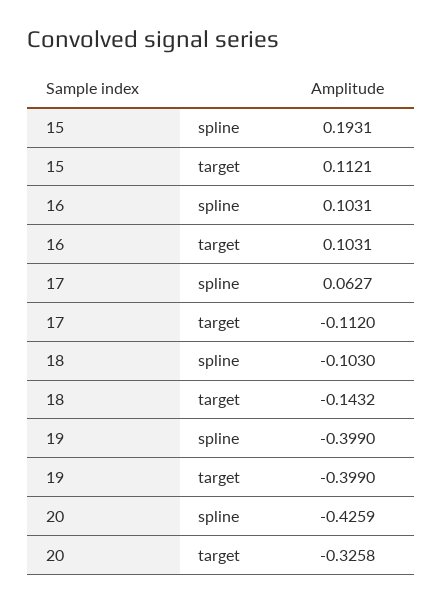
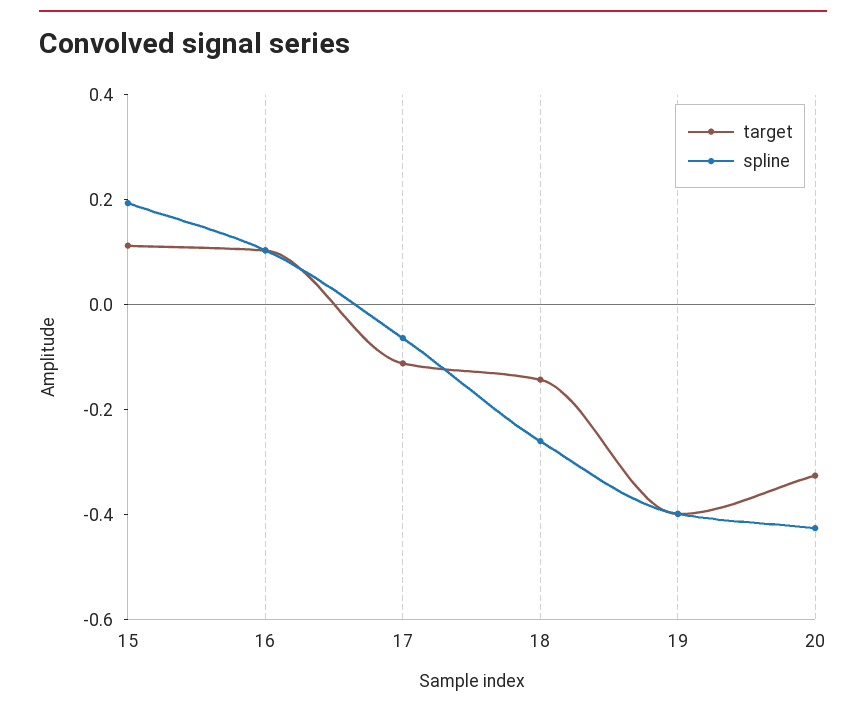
spline, 17: 0.0627 -> -0.05
spline, 18: -0.103 -> -0.25

